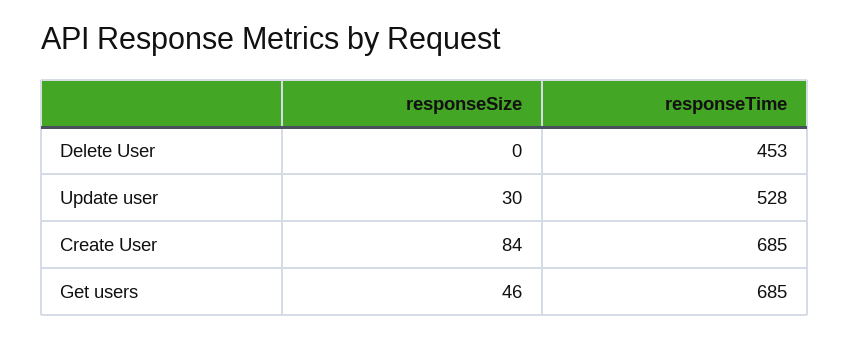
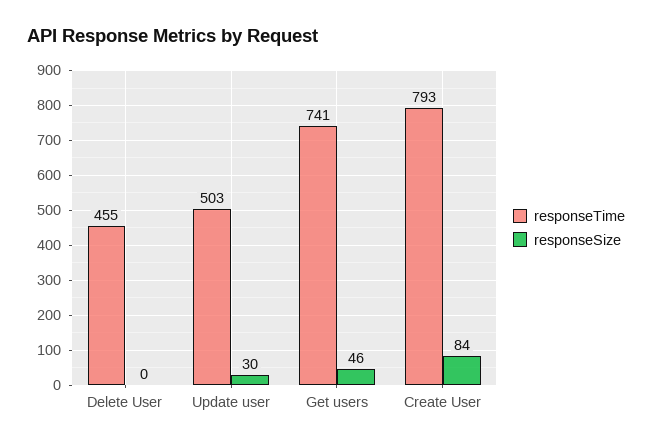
responseTime, Delete User: 453 -> 455
responseTime, Update user: 528 -> 503
responseTime, Create User: 685 -> 793
responseTime, Get users: 685 -> 741

